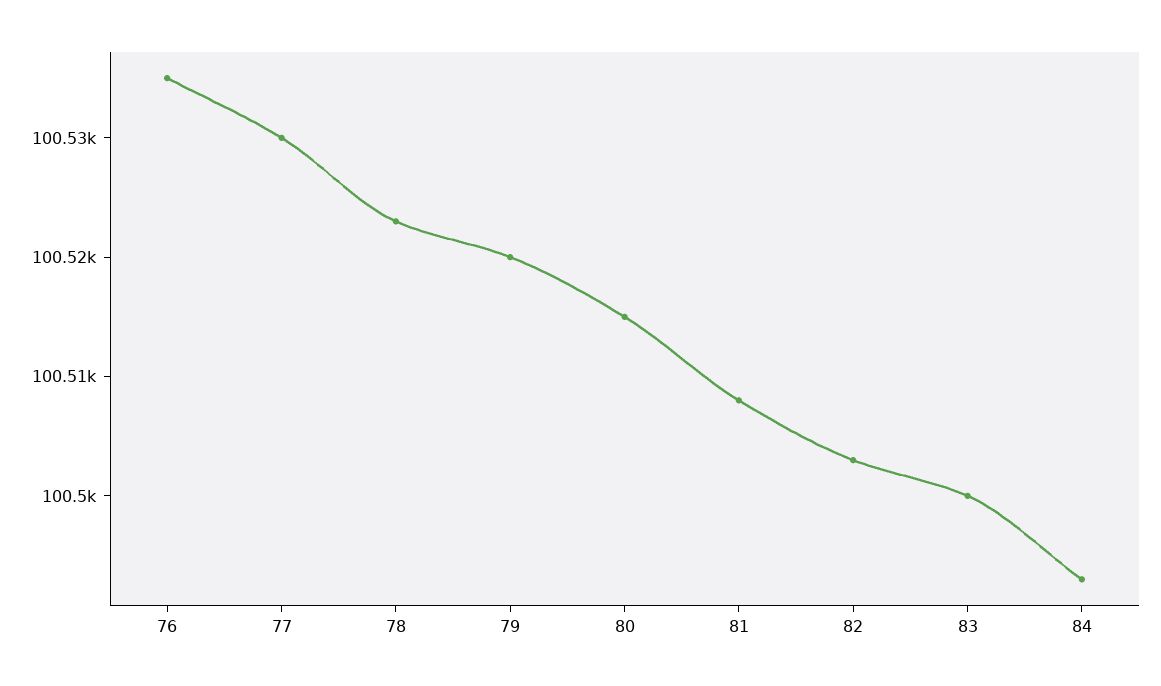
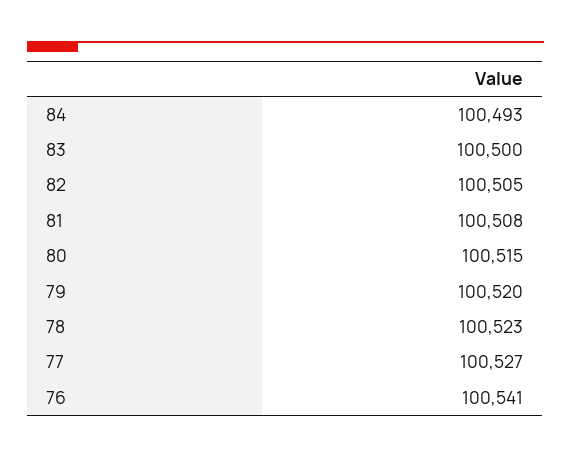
76: 100535 -> 100541
77: 100530 -> 100527
82: 100503 -> 100505

